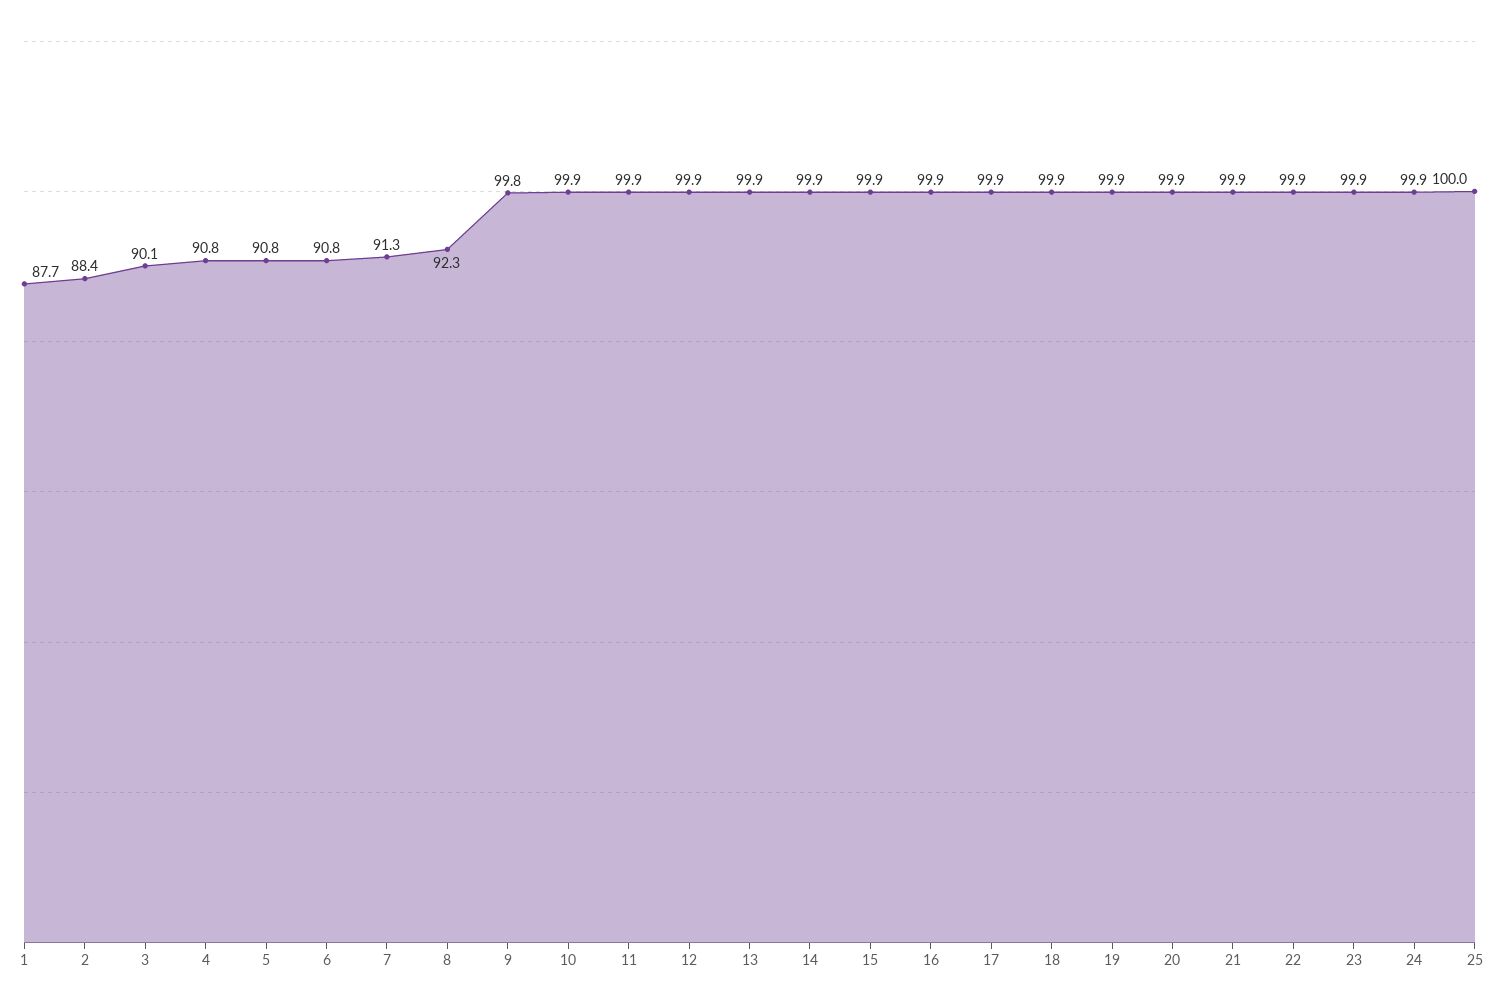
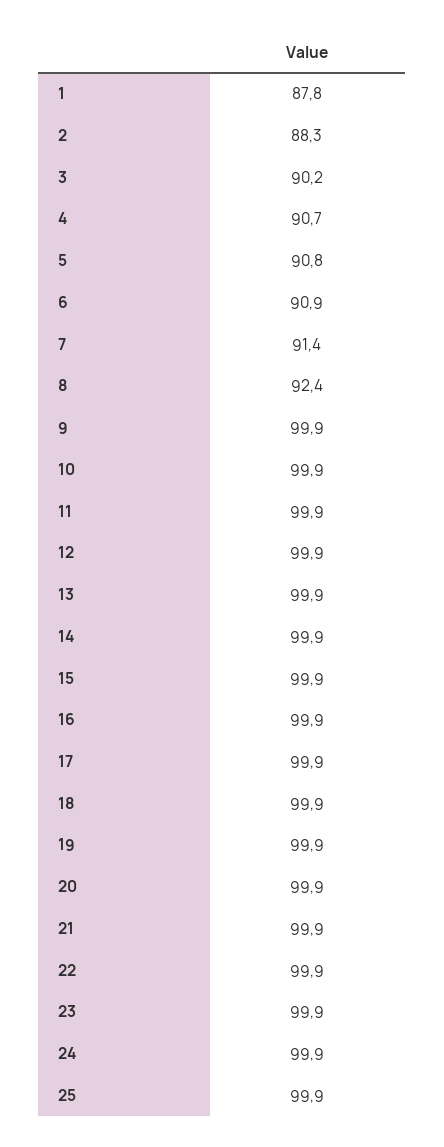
1: 87.7 -> 87.8
2: 88.4 -> 88.3
3: 90.1 -> 90.2
4: 90.8 -> 90.7
6: 90.8 -> 90.9
7: 91.3 -> 91.4
8: 92.3 -> 92.4
9: 99.8 -> 99.9
25: 100 -> 99.9

